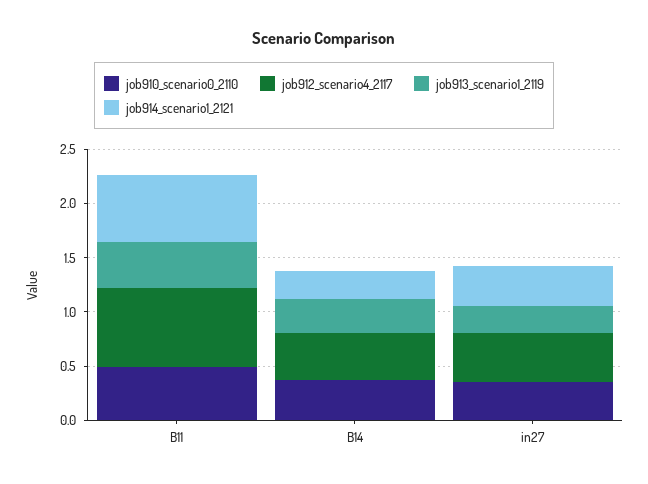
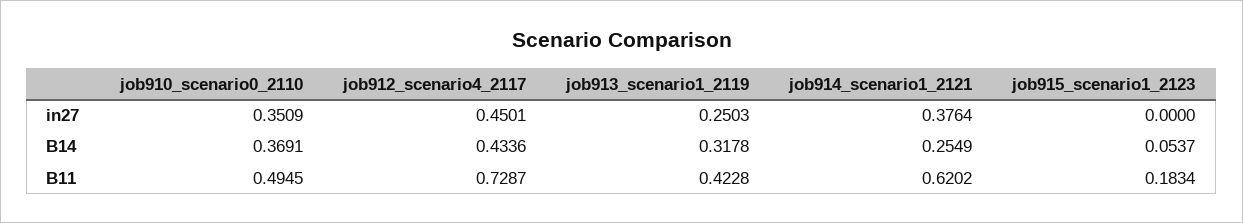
job915_scenario1_2123, in27: none -> 0
job915_scenario1_2123, B14: none -> 0.0537
job915_scenario1_2123, B11: none -> 0.1834

